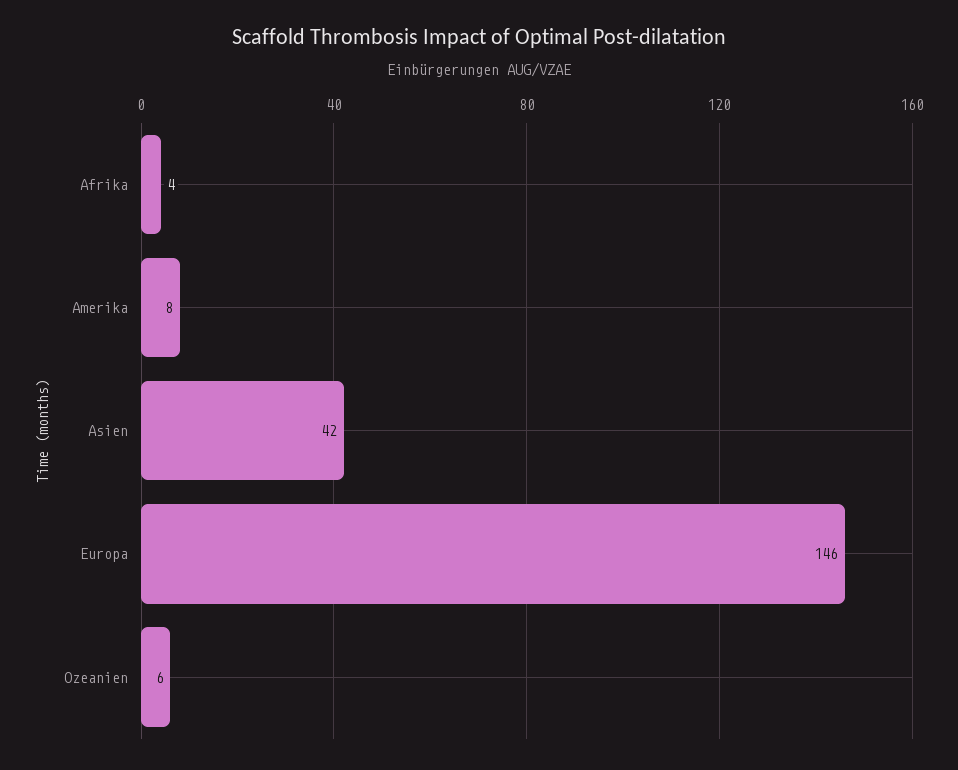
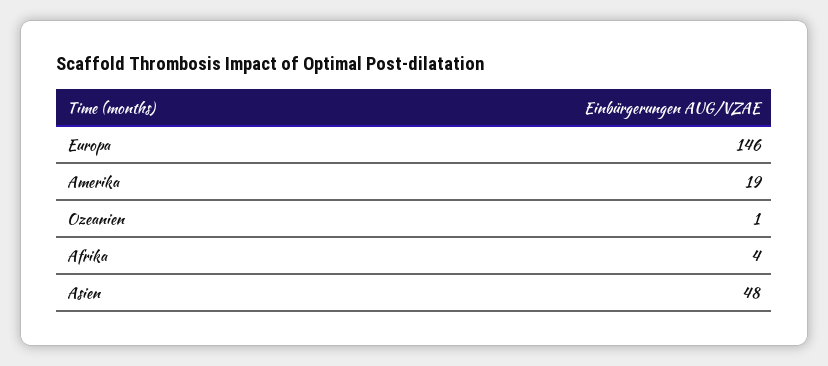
Amerika: 8 -> 19
Asien: 42 -> 48
Ozeanien: 6 -> 1

